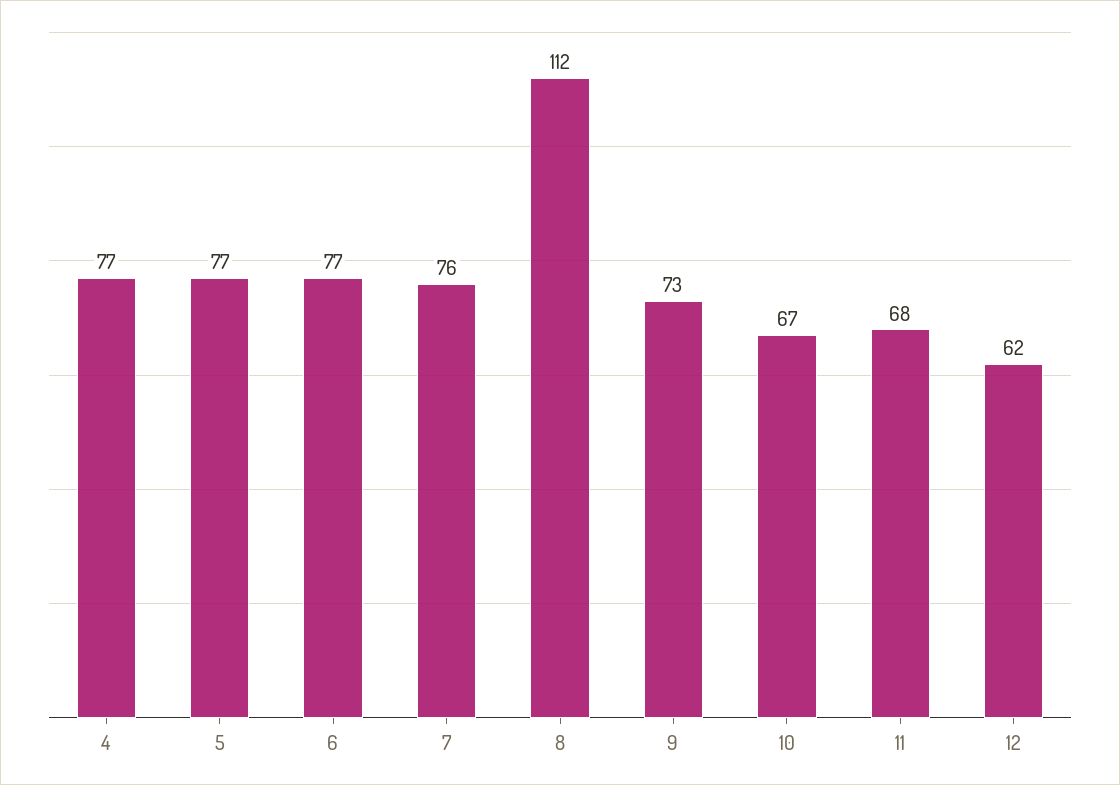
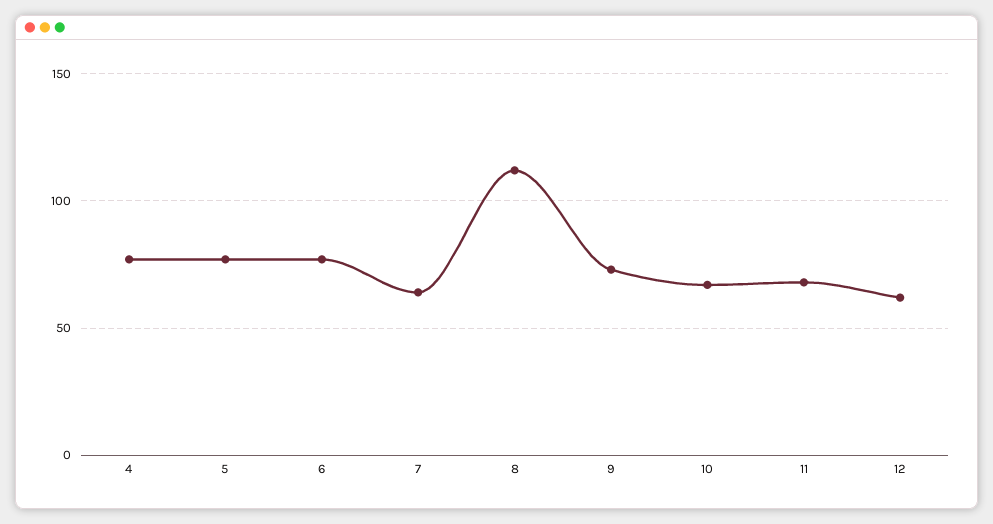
7: 76 -> 65

